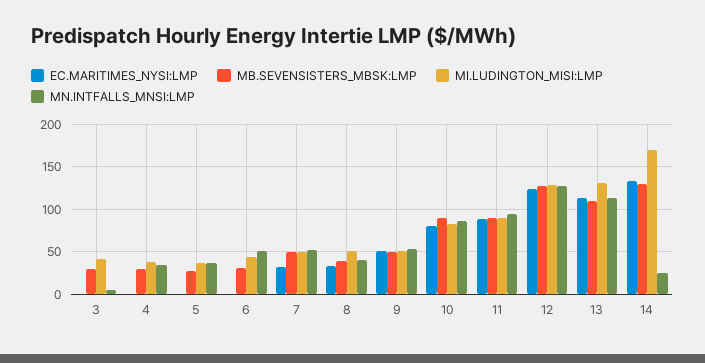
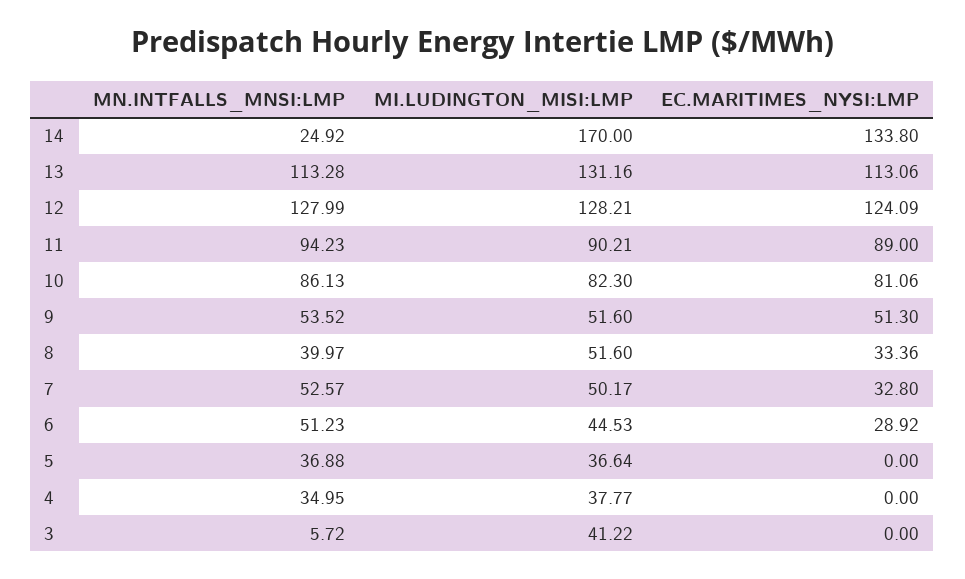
MB.SEVENSISTERS_MBSK:LMP, 3: 30 -> none
MB.SEVENSISTERS_MBSK:LMP, 4: 30 -> none
MB.SEVENSISTERS_MBSK:LMP, 5: 30 -> none
EC.MARITIMES_NYSI:LMP, 6: 0 -> 28.92
MB.SEVENSISTERS_MBSK:LMP, 6: 30 -> none
MB.SEVENSISTERS_MBSK:LMP, 7: 50 -> none
MB.SEVENSISTERS_MBSK:LMP, 8: 40 -> none
MB.SEVENSISTERS_MBSK:LMP, 9: 50 -> none
MB.SEVENSISTERS_MBSK:LMP, 10: 90 -> none
MB.SEVENSISTERS_MBSK:LMP, 11: 90 -> none
MB.SEVENSISTERS_MBSK:LMP, 12: 130 -> none
MB.SEVENSISTERS_MBSK:LMP, 13: 110 -> none
MB.SEVENSISTERS_MBSK:LMP, 14: 130 -> none

